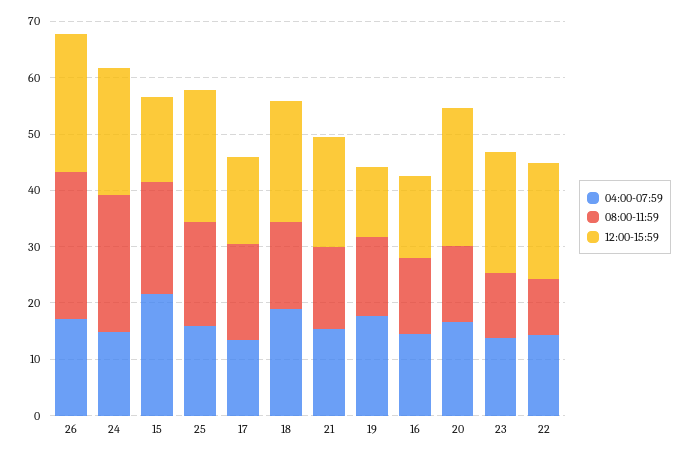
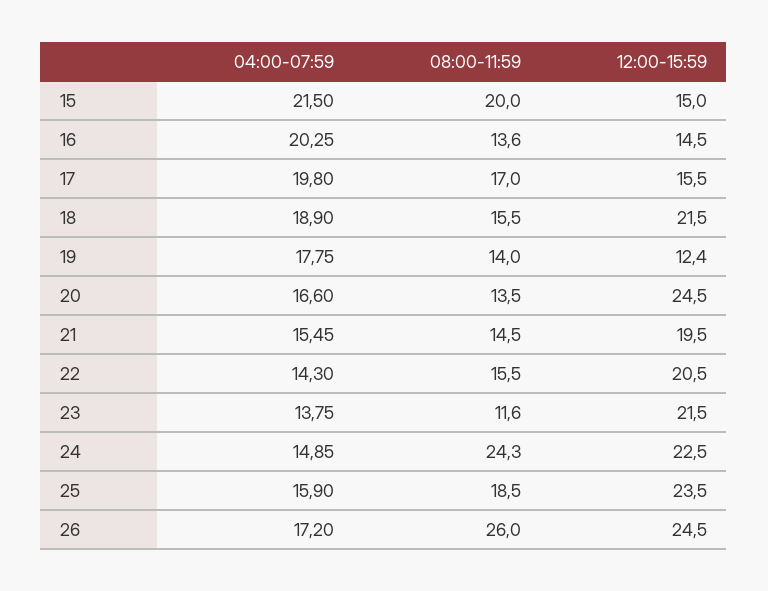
04:00-07:59, 17: 14 -> 19.8
04:00-07:59, 16: 14 -> 20.25
08:00-11:59, 22: 10 -> 15.5

